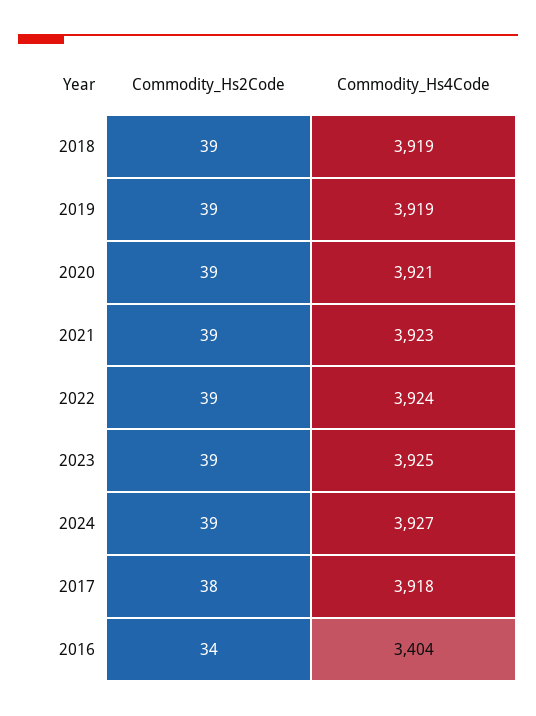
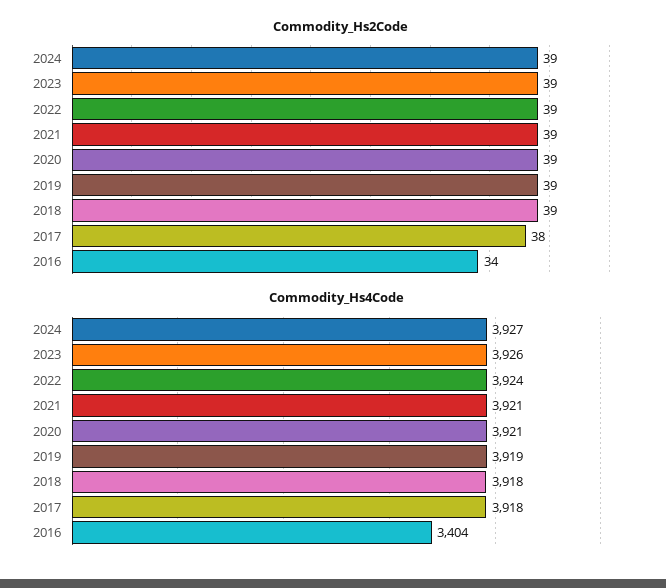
Commodity_Hs4Code, 2018: 3919 -> 3918
Commodity_Hs4Code, 2021: 3923 -> 3921
Commodity_Hs4Code, 2023: 3925 -> 3926

